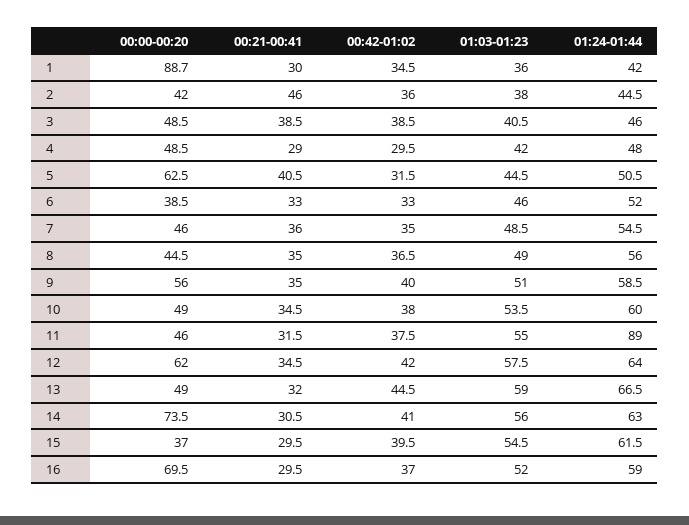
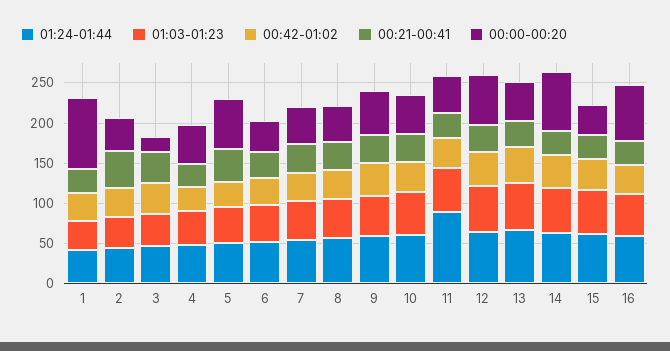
00:00-00:20, 3: 48.5 -> 20

